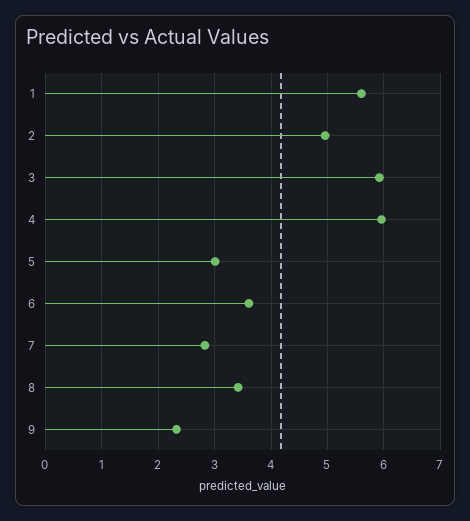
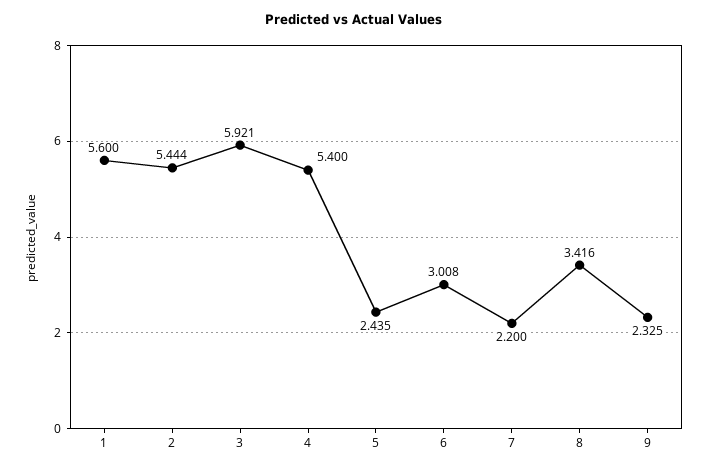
2: 5 -> 5.444
4: 6 -> 5.4
5: 3 -> 2.435
6: 3.6 -> 3.008
7: 2.8 -> 2.2

